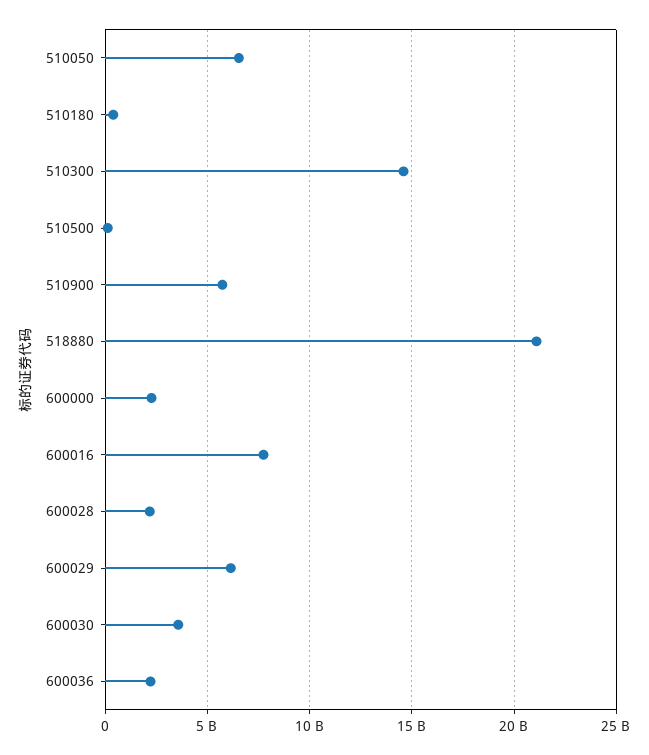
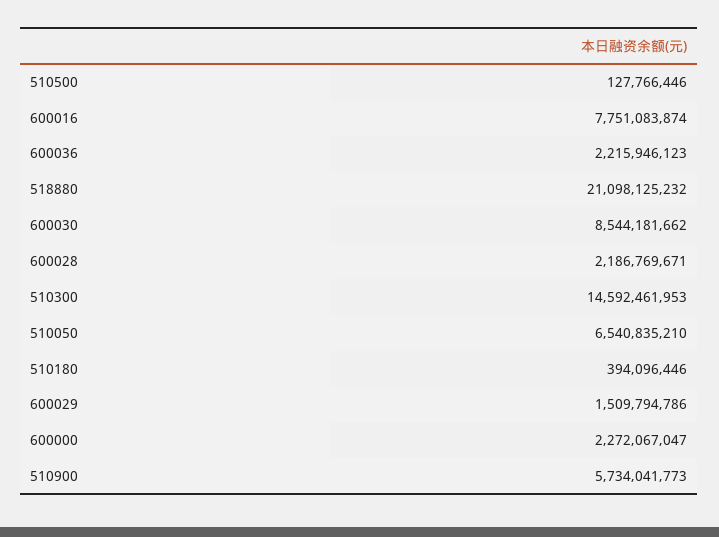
600029: 6000000000 -> 1509794786
600030: 3500000000 -> 8544181662

